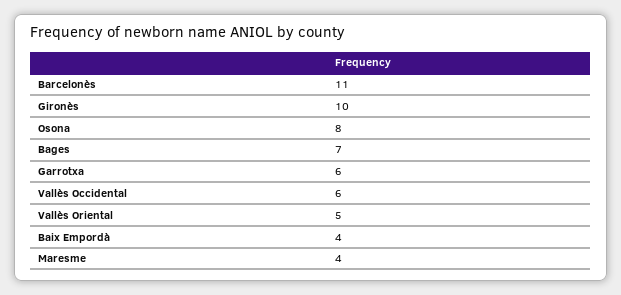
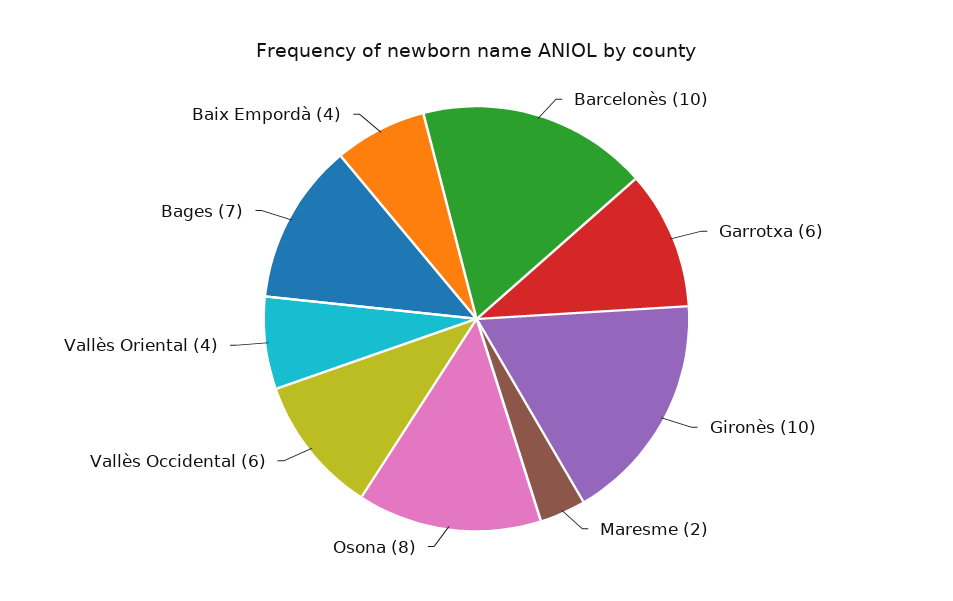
Barcelonès: 11 -> 10
Vallès Oriental: 5 -> 4
Maresme: 4 -> 2

